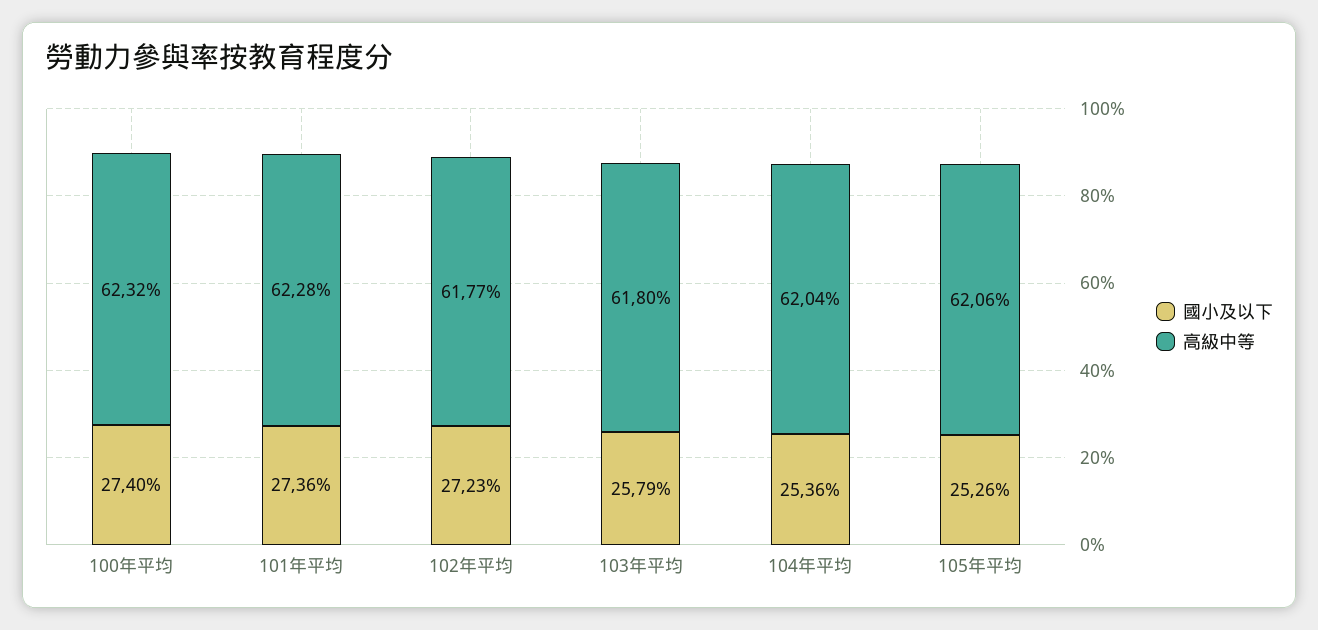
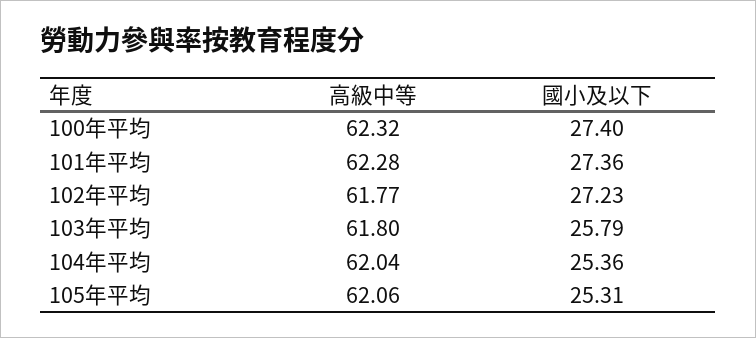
國小及以下, 105年平均: 25.26 -> 25.31

